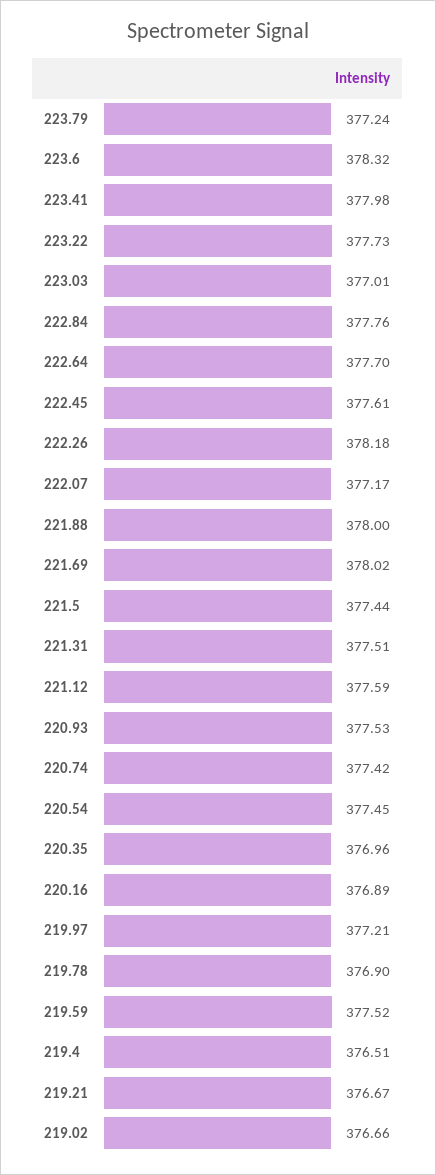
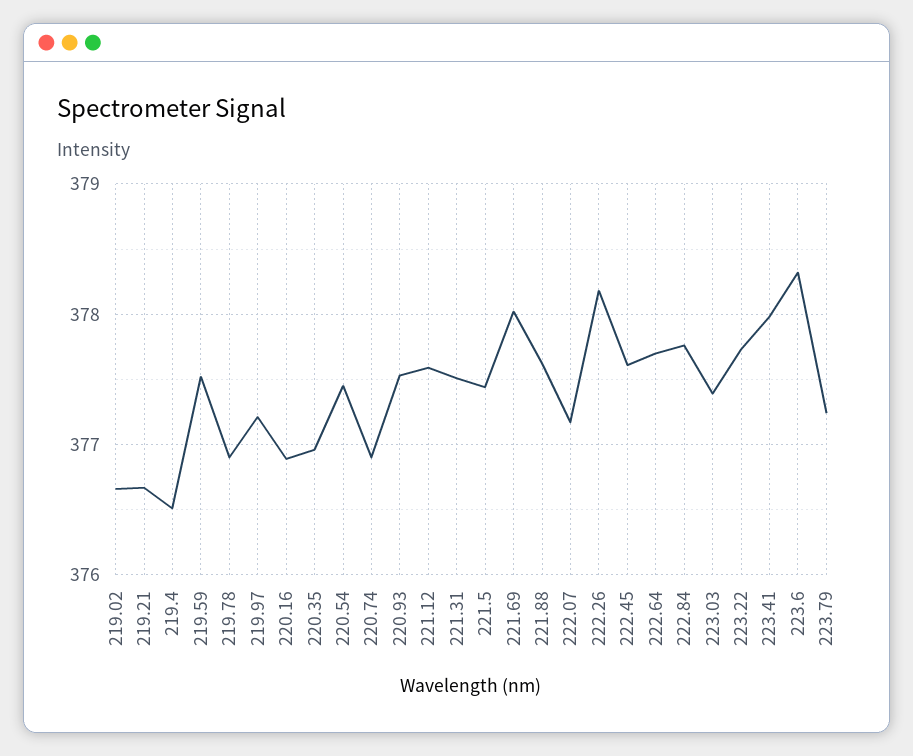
223.03: 377.01 -> 377.4
221.88: 378 -> 377.6
220.74: 377.42 -> 376.9

